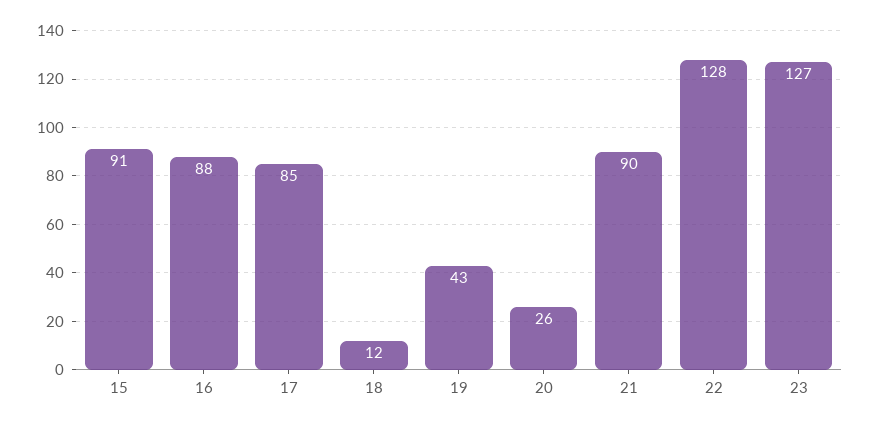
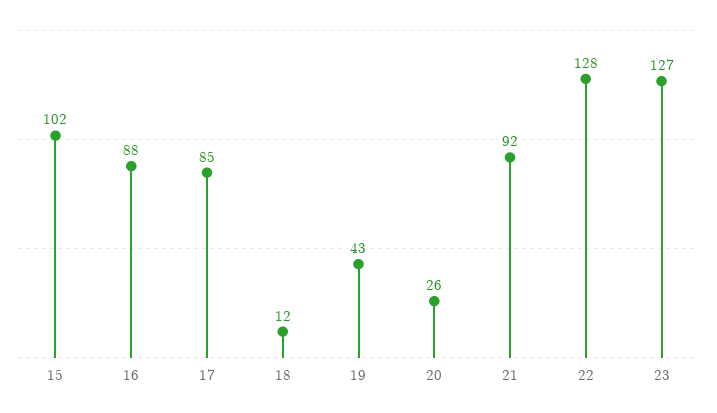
15: 91 -> 102
21: 90 -> 92

